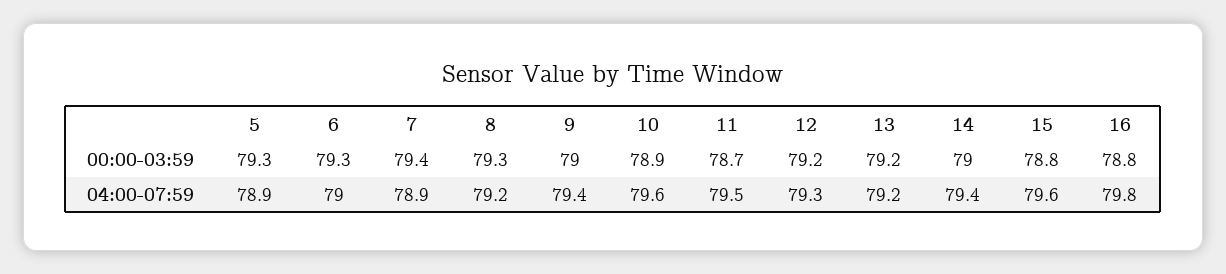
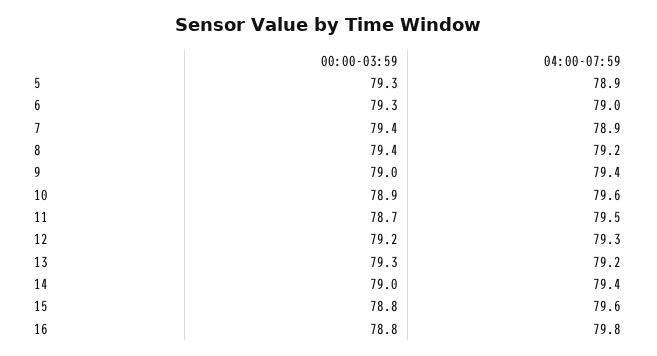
8, 00:00-03:59: 79.3 -> 79.4
13, 00:00-03:59: 79.2 -> 79.3

